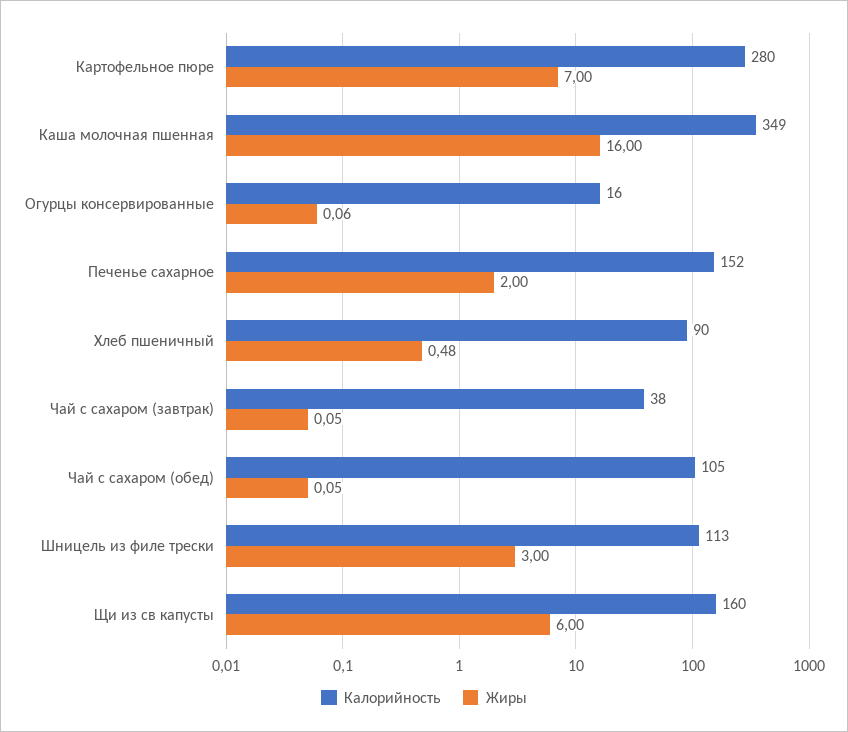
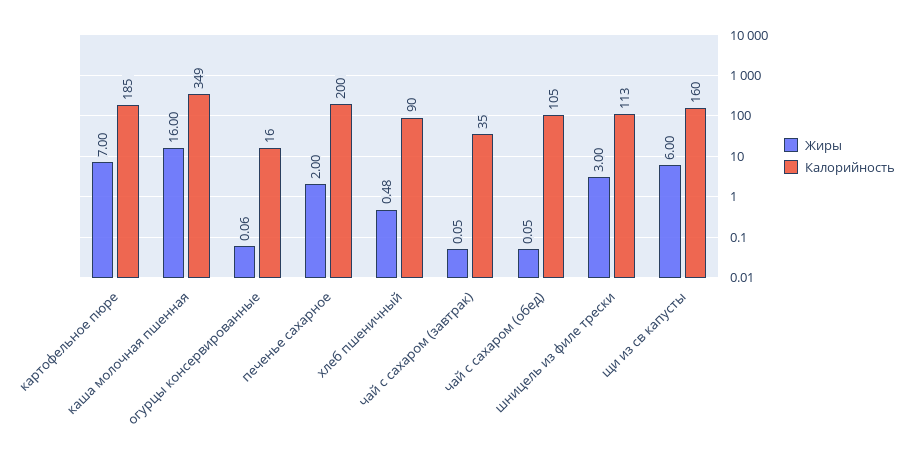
Калорийность, Картофельное пюре: 280 -> 185
Калорийность, Печенье сахарное: 152 -> 200
Калорийность, Чай с сахаром (завтрак): 38 -> 35

